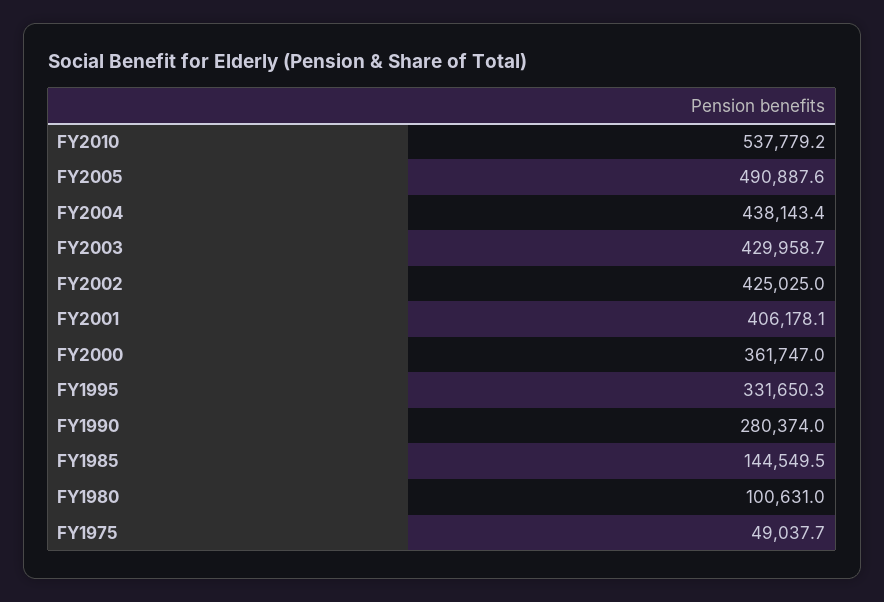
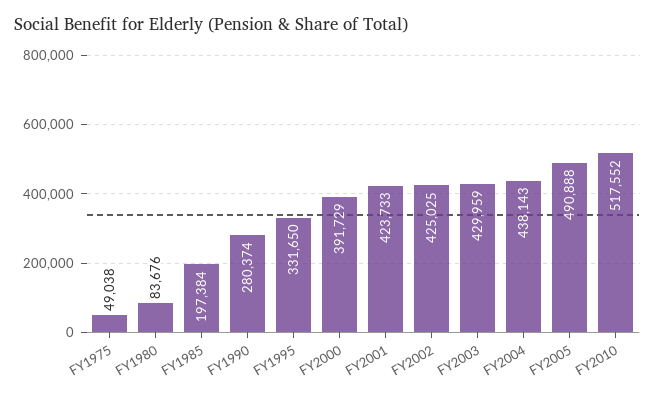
FY2010: 537779.2 -> 517552
FY2001: 406178.1 -> 423733
FY2000: 361747 -> 391729
FY1985: 144549.5 -> 197384
FY1980: 100631 -> 83676

